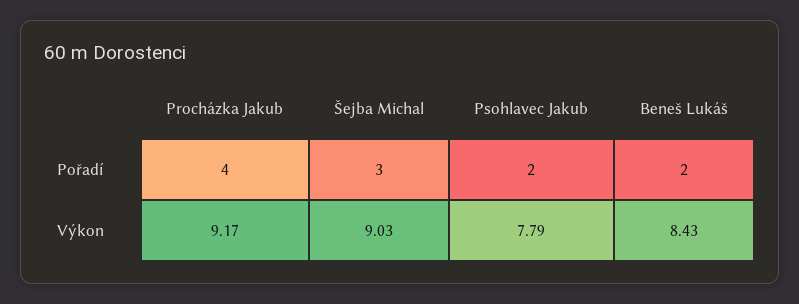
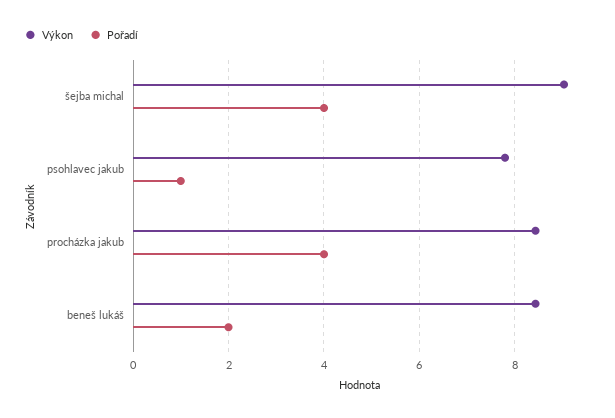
Pořadí, Šejba Michal: 3 -> 4
Pořadí, Psohlavec Jakub: 2 -> 1
Výkon, Procházka Jakub: 9.17 -> 8.4

